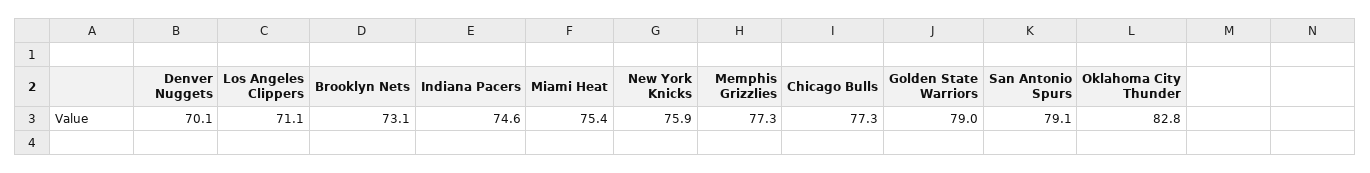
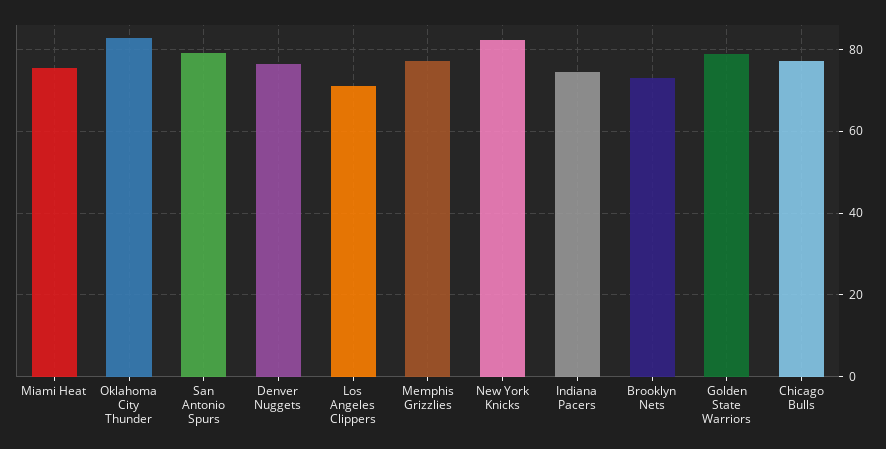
Denver Nuggets: 70.1 -> 76
New York Knicks: 75.9 -> 82

